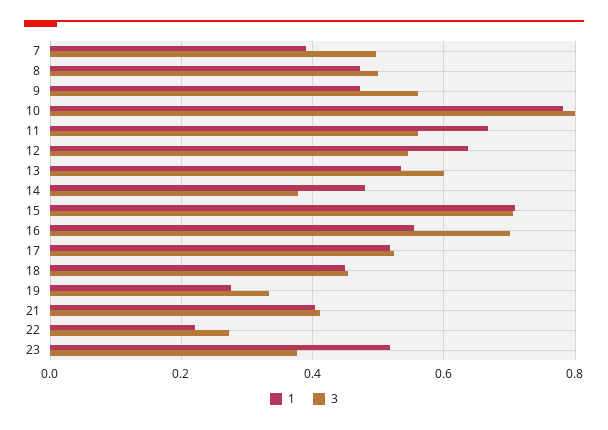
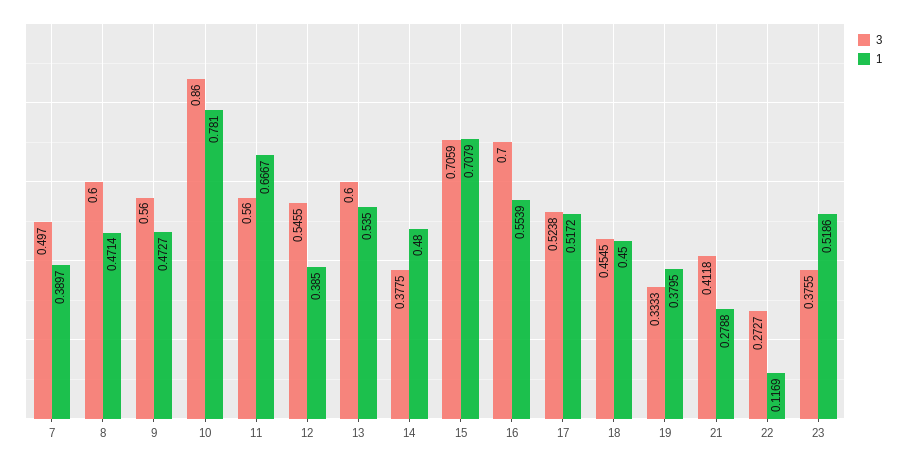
3, 8: 0.5 -> 0.6
3, 10: 0.8 -> 0.86
1, 12: 0.64 -> 0.385
1, 19: 0.28 -> 0.3795
1, 21: 0.4 -> 0.2788
1, 22: 0.22 -> 0.1169

